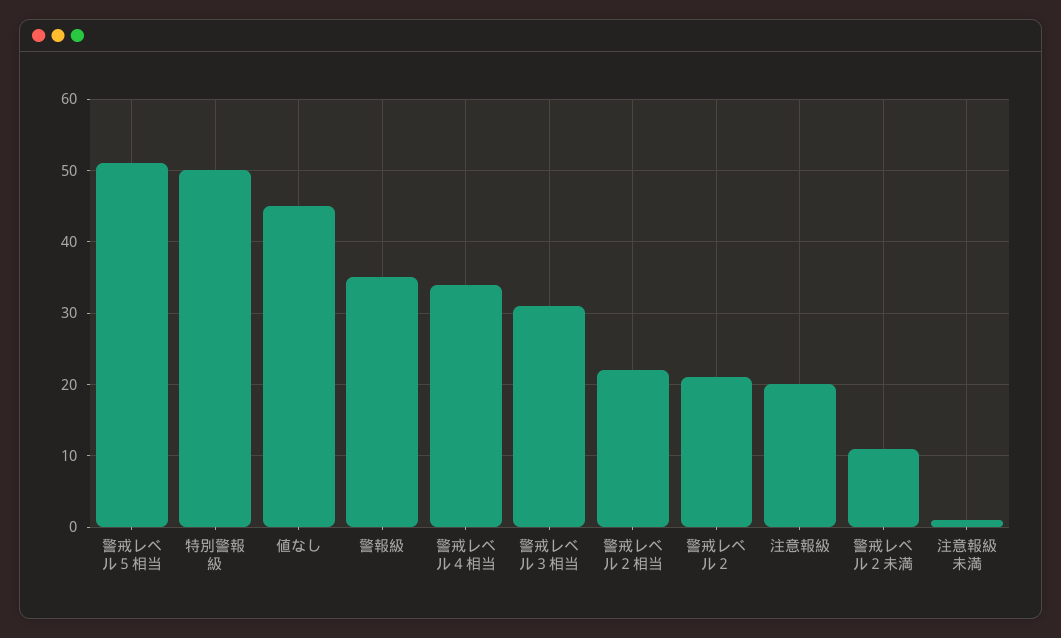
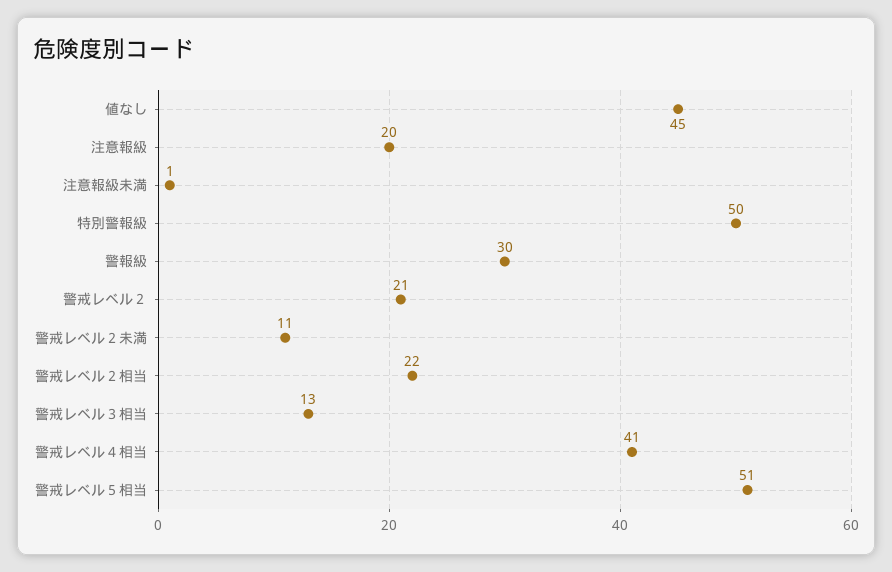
警報級: 35 -> 30
警戒レベル４相当: 34 -> 41
警戒レベル３相当: 31 -> 13

